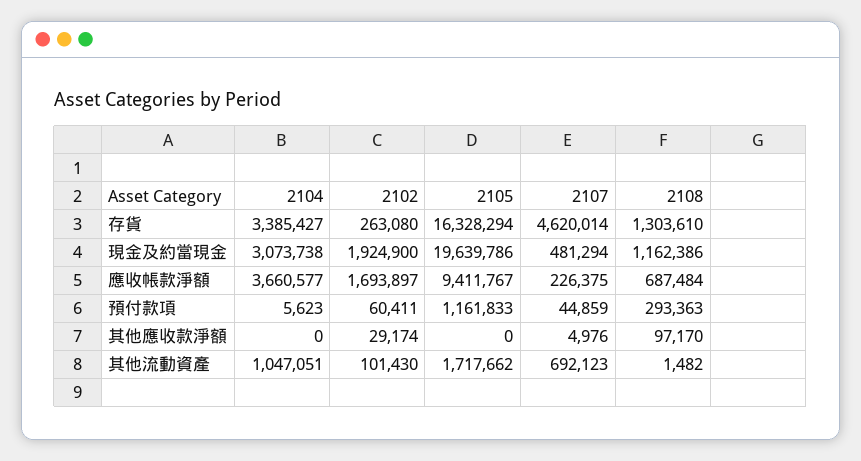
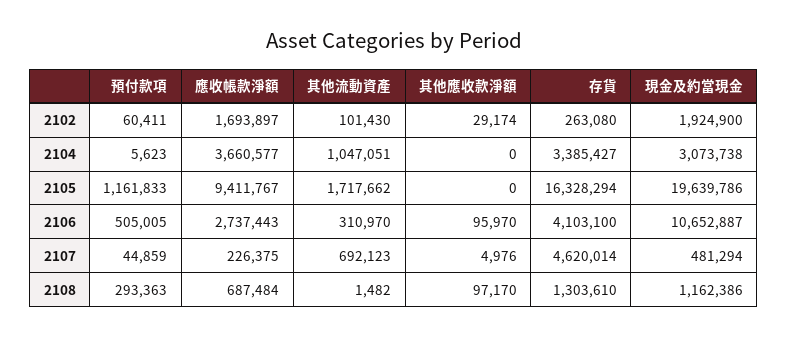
2106, 預付款項: none -> 505005
2106, 應收帳款淨額: none -> 2737443
2106, 其他流動資產: none -> 310970
2106, 其他應收款淨額: none -> 95970
2106, 存貨: none -> 4103100
2106, 現金及約當現金: none -> 10652887

